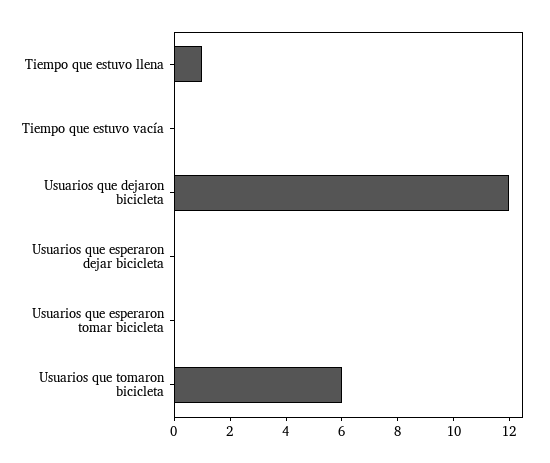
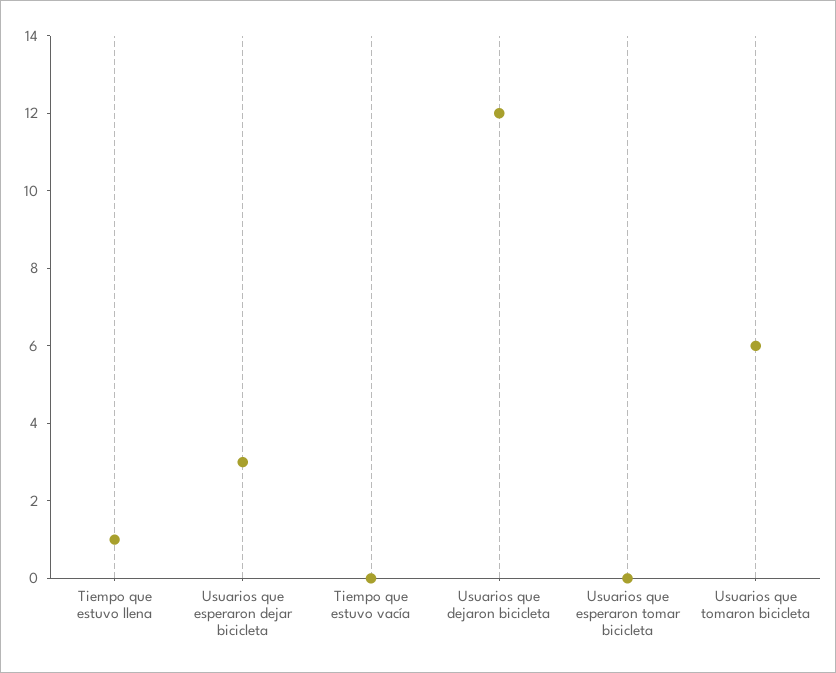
Usuarios que esperaron dejar bicicleta: 0 -> 3

